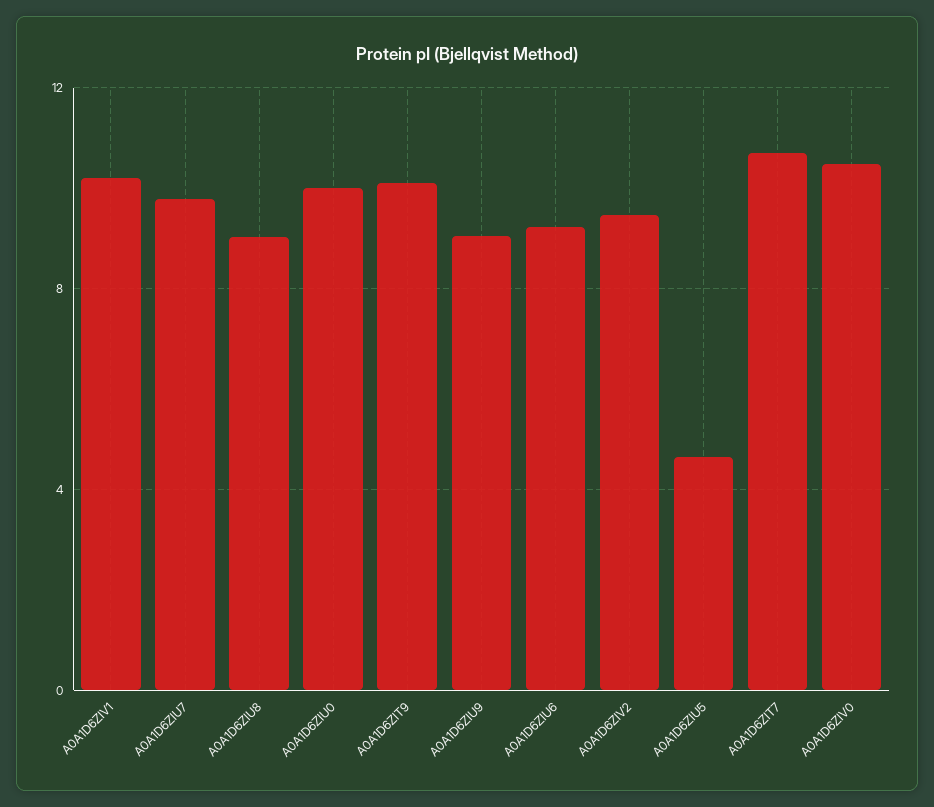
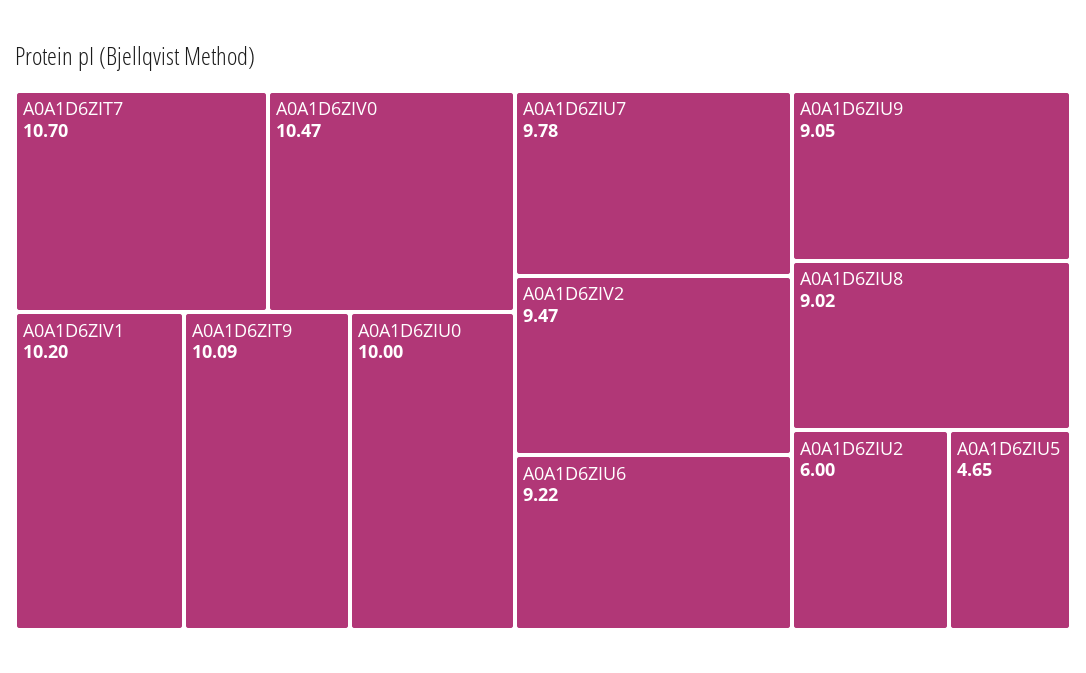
A0A1D6ZIU2: none -> 6

